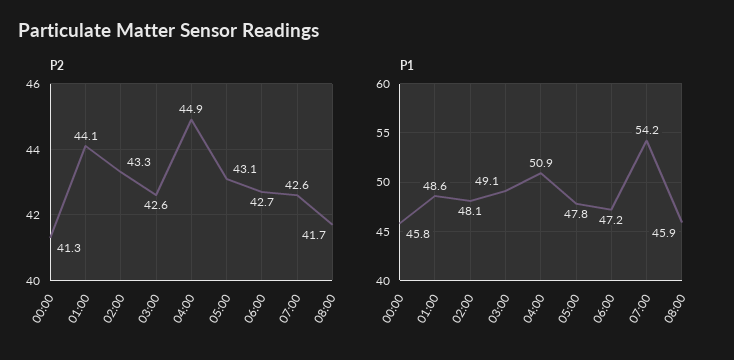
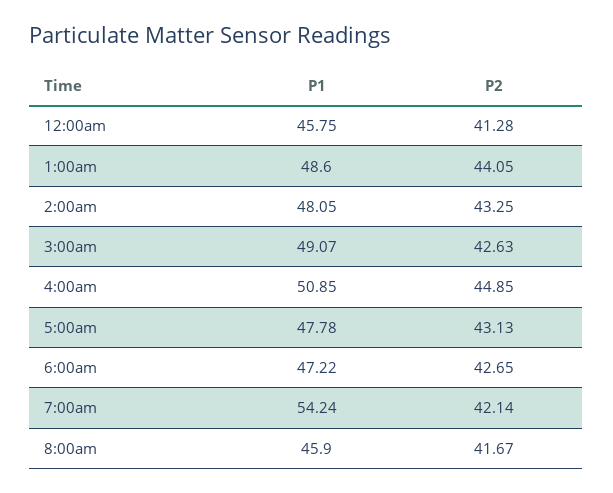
P2, 07:00: 42.6 -> 42.14

